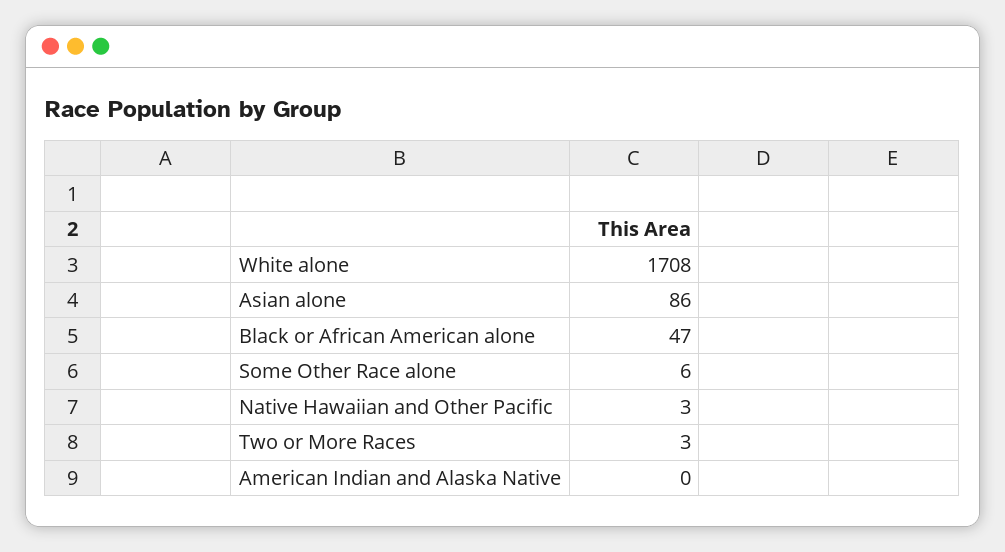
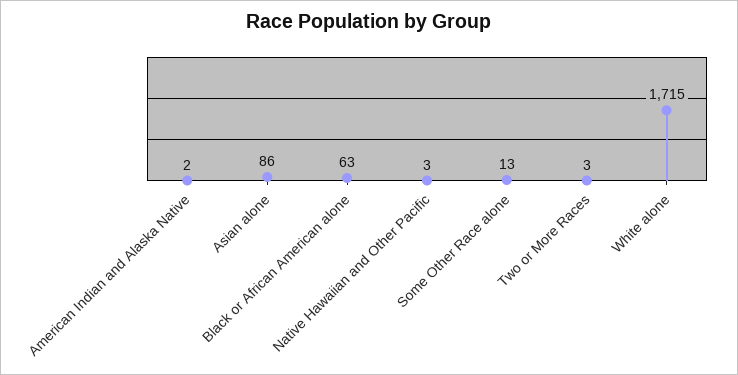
White alone: 1708 -> 1715
Black or African American alone: 47 -> 63
Some Other Race alone: 6 -> 13
American Indian and Alaska Native: 0 -> 2

